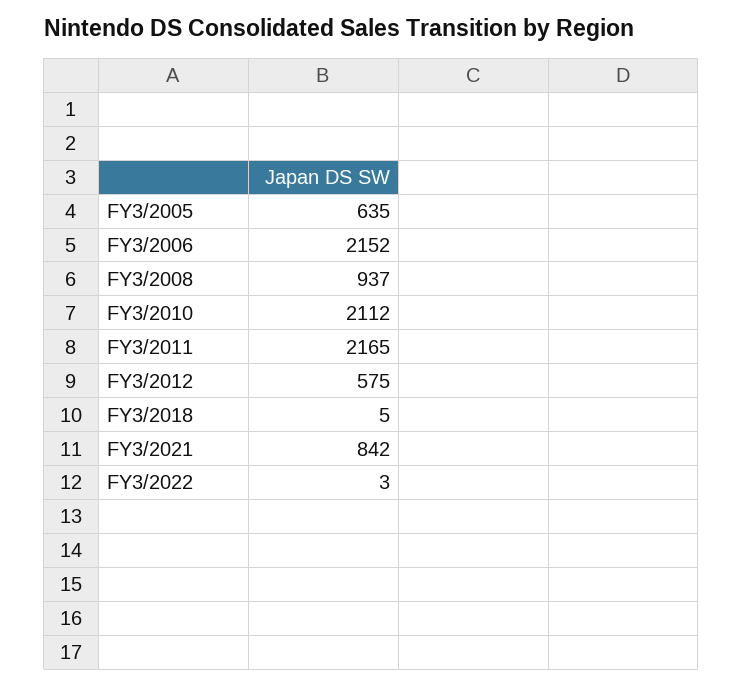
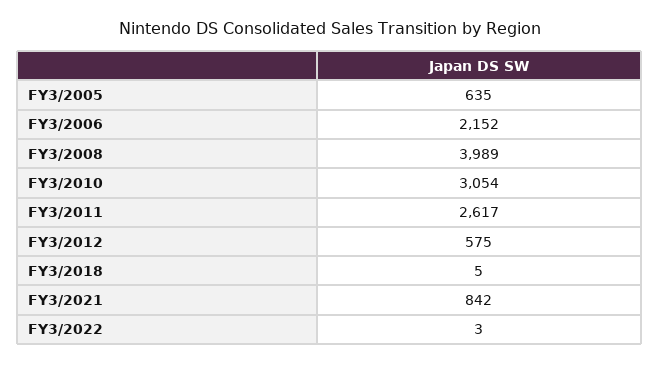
FY3/2008: 937 -> 3989
FY3/2010: 2112 -> 3054
FY3/2011: 2165 -> 2617

